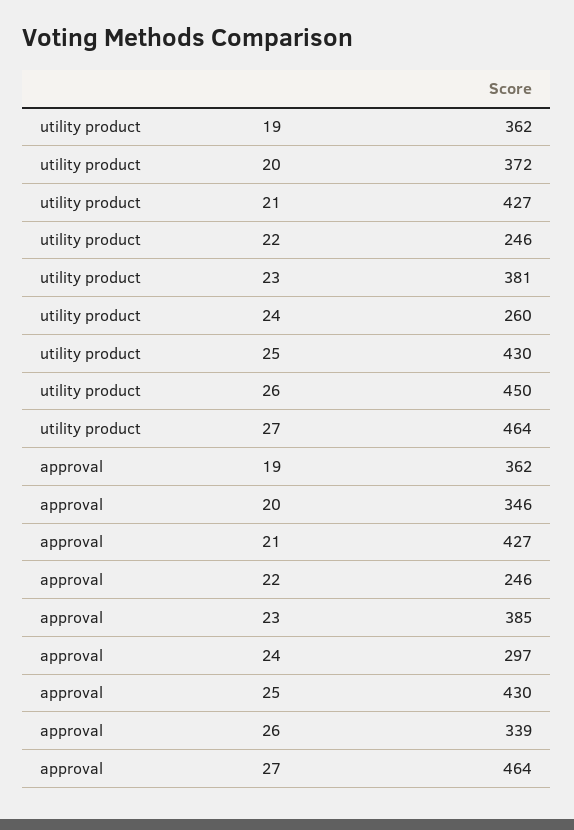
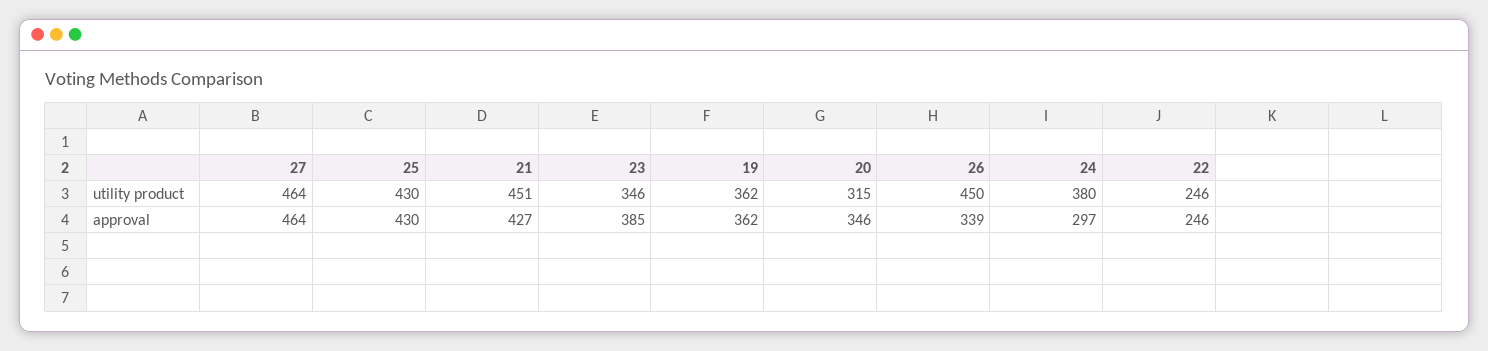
utility product, 20: 372 -> 315
utility product, 21: 427 -> 451
utility product, 23: 381 -> 346
utility product, 24: 260 -> 380

